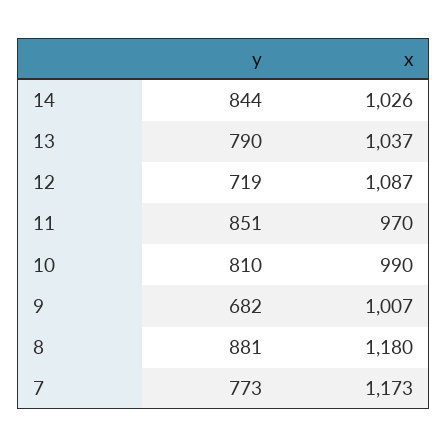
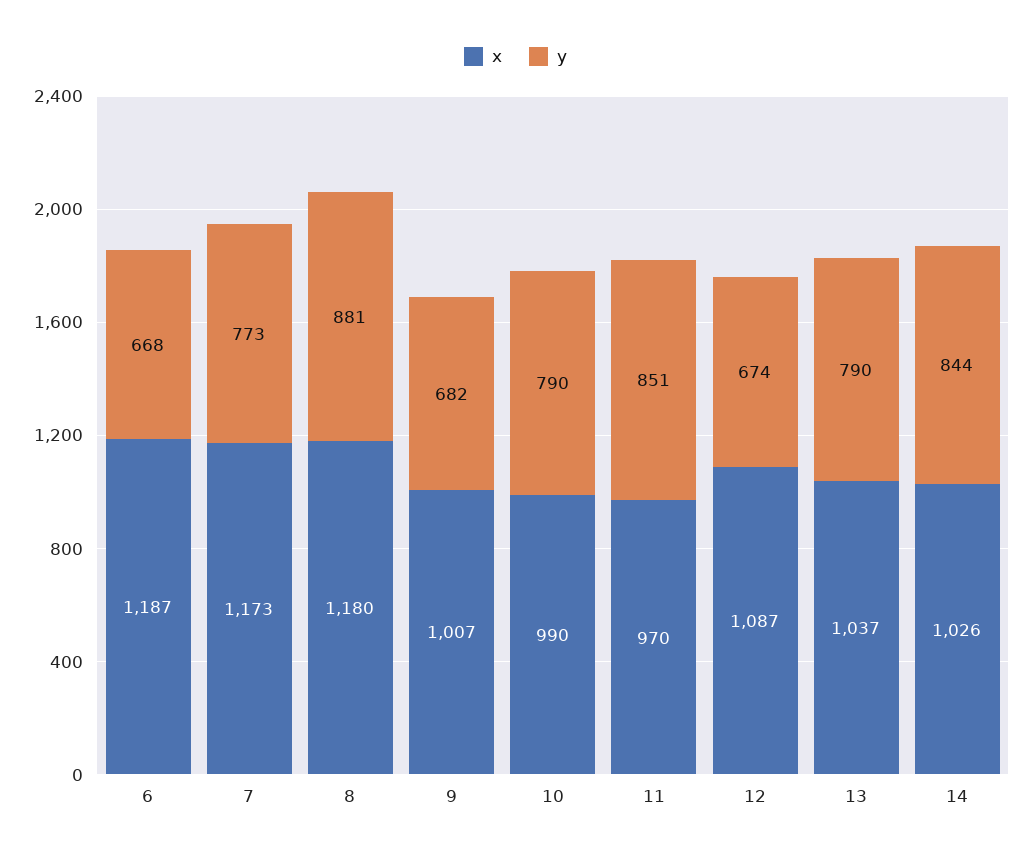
y, 12: 719 -> 674
y, 10: 810 -> 790
x, 6: none -> 1187
y, 6: none -> 668

